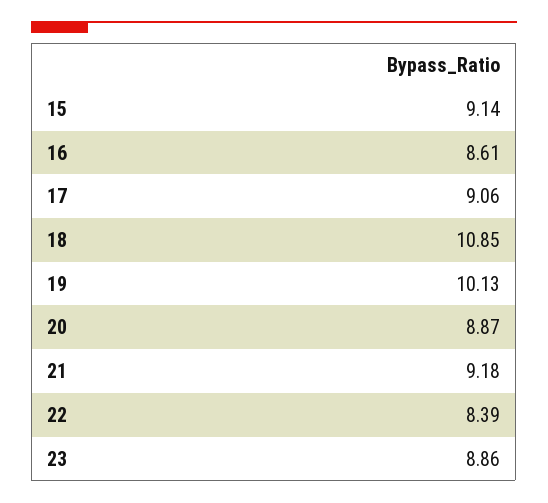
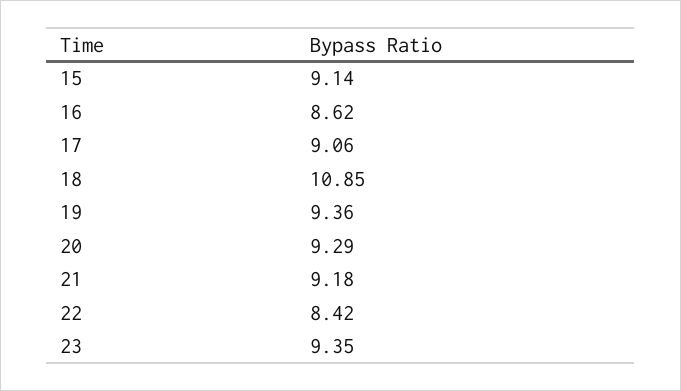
16: 8.61 -> 8.62
19: 10.13 -> 9.36
20: 8.87 -> 9.29
22: 8.39 -> 8.42
23: 8.86 -> 9.35

